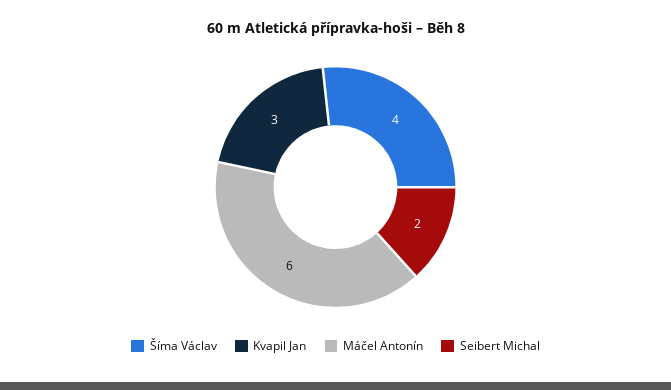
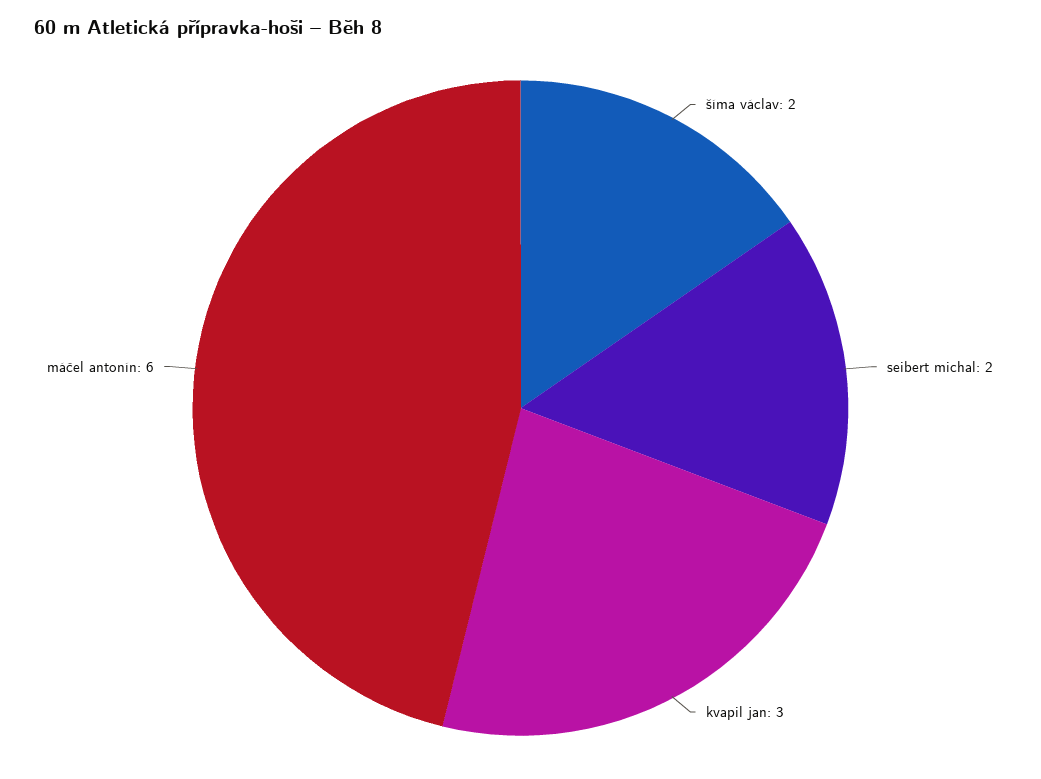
Šíma Václav: 4 -> 2

